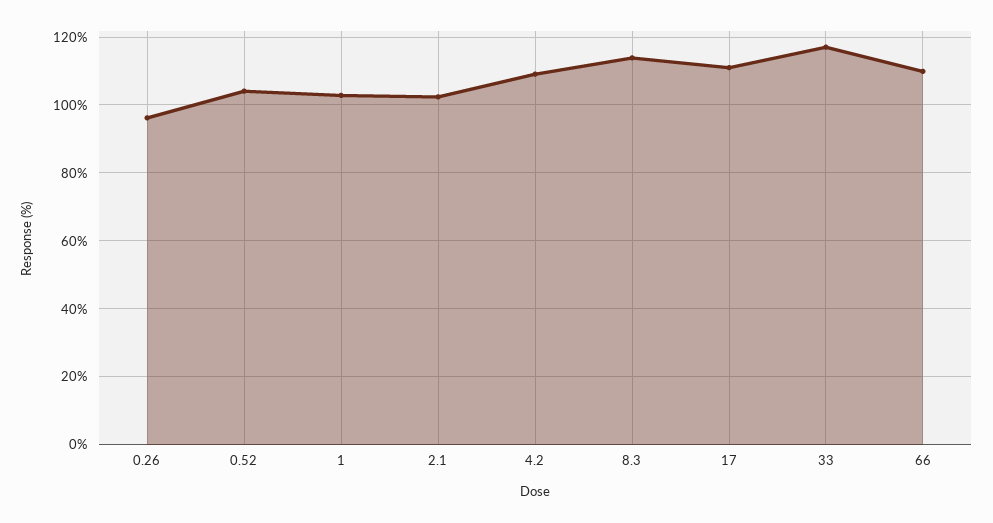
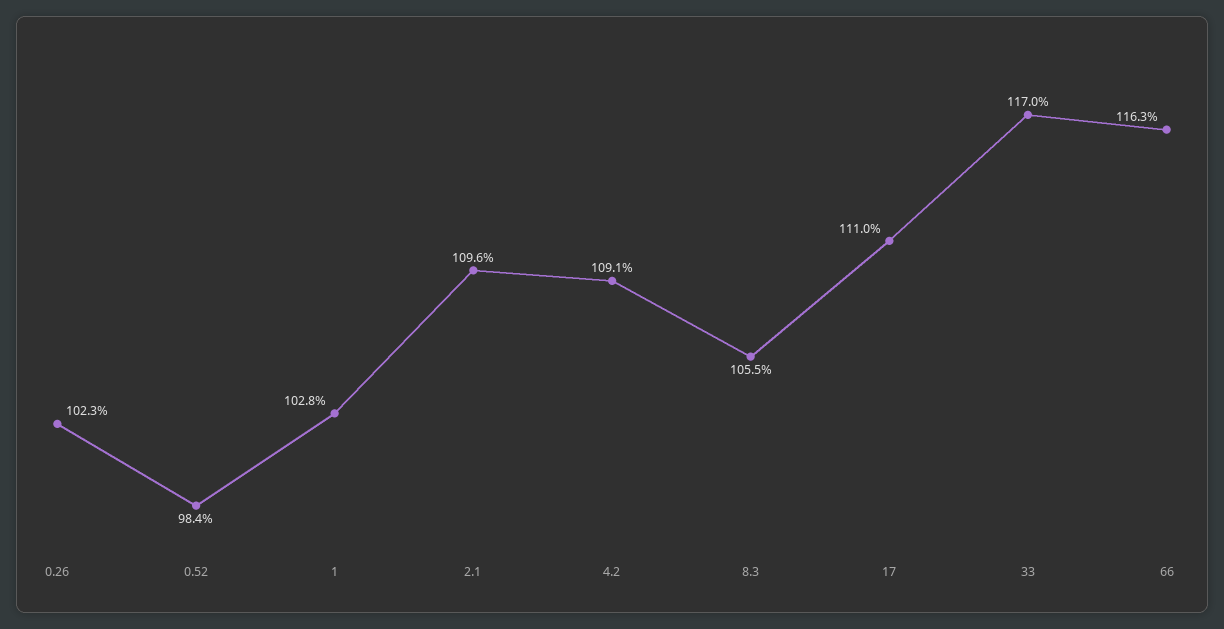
0.26: 96 -> 102.3
0.52: 104 -> 98.4
2.1: 102 -> 109.6
8.3: 114 -> 105.5
66: 110 -> 116.3

